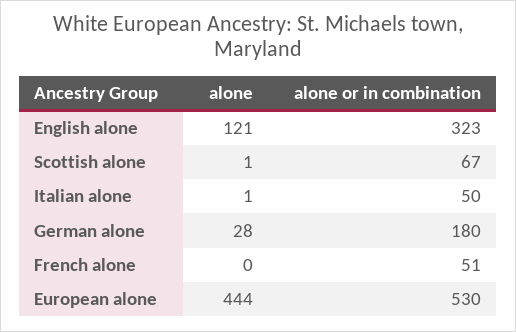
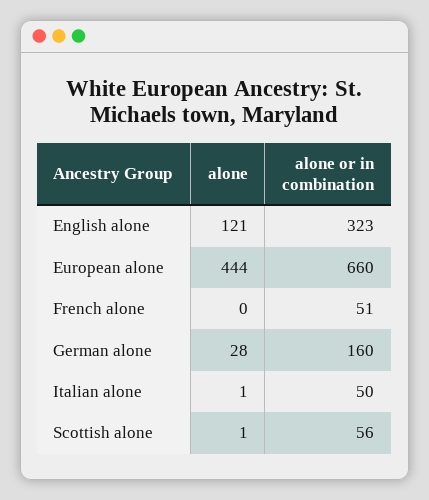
alone or in combination, Scottish alone: 67 -> 56
alone or in combination, German alone: 180 -> 160
alone or in combination, European alone: 530 -> 660

